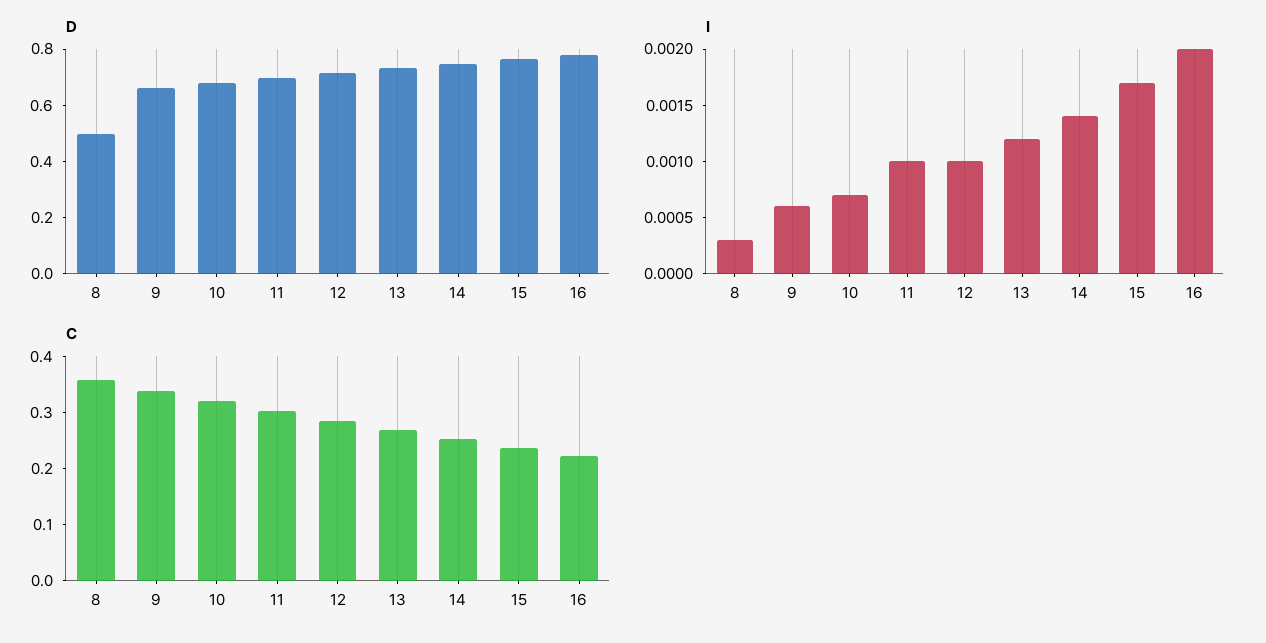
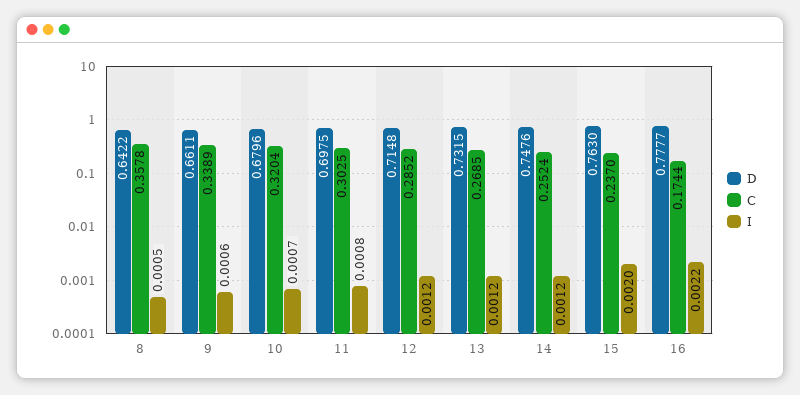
D, 8: 0.5 -> 0.6422
I, 8: 0.0003 -> 0.0005
I, 11: 0.001 -> 0.0008
I, 12: 0.001 -> 0.0012
I, 14: 0.0014 -> 0.0012
I, 15: 0.0017 -> 0.002
I, 16: 0.002 -> 0.0022
C, 16: 0.22 -> 0.1744

